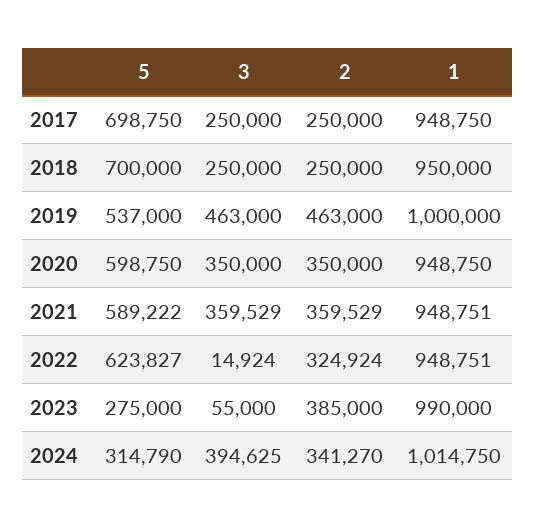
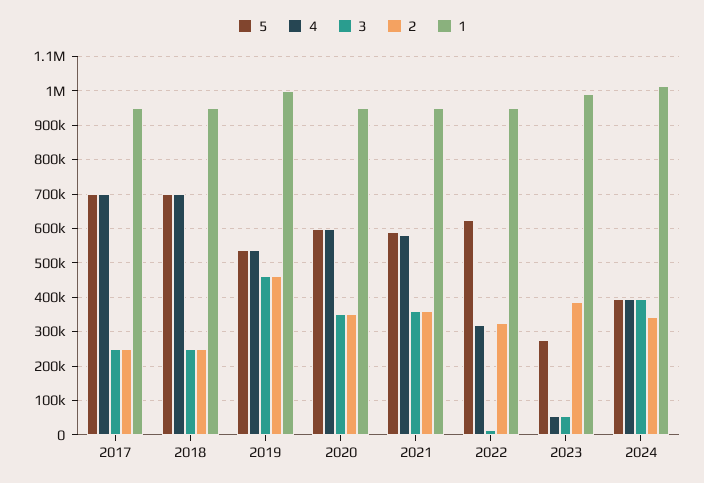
5, 2024: 314790 -> 400000
4, 2017: none -> 700000
4, 2018: none -> 700000
4, 2019: none -> 540000
4, 2020: none -> 600000
4, 2021: none -> 580000
4, 2022: none -> 320000
4, 2023: none -> 60000
4, 2024: none -> 400000

